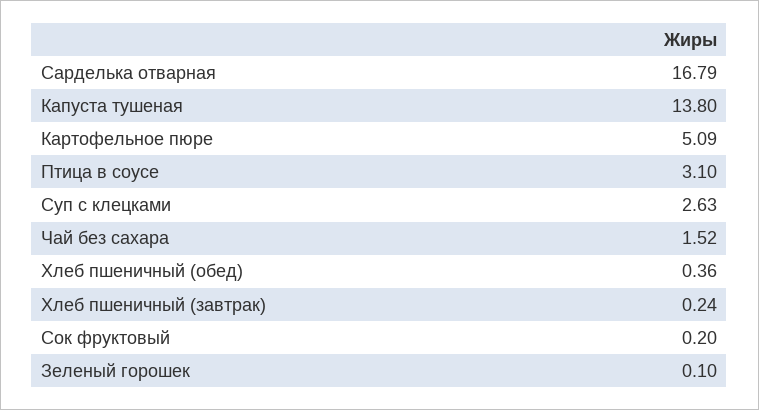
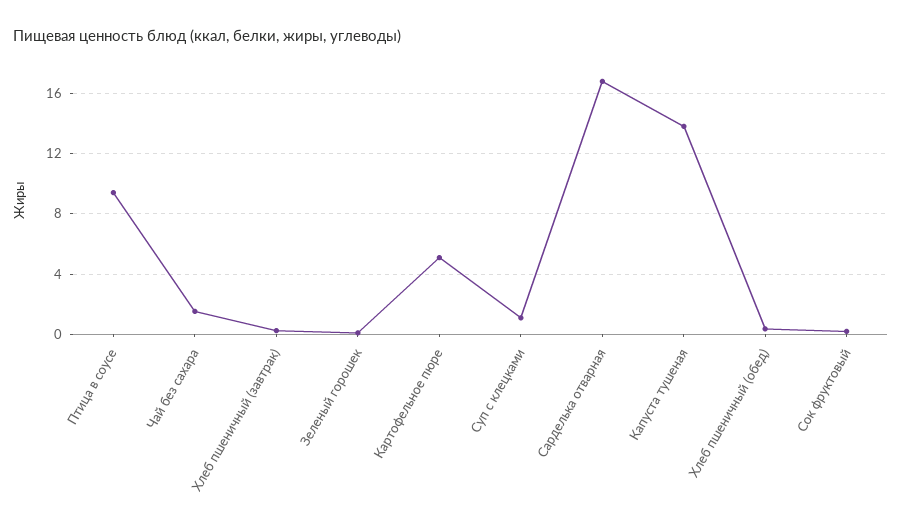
Птица в соусе: 3.1 -> 9.5
Суп с клецками: 2.63 -> 1

